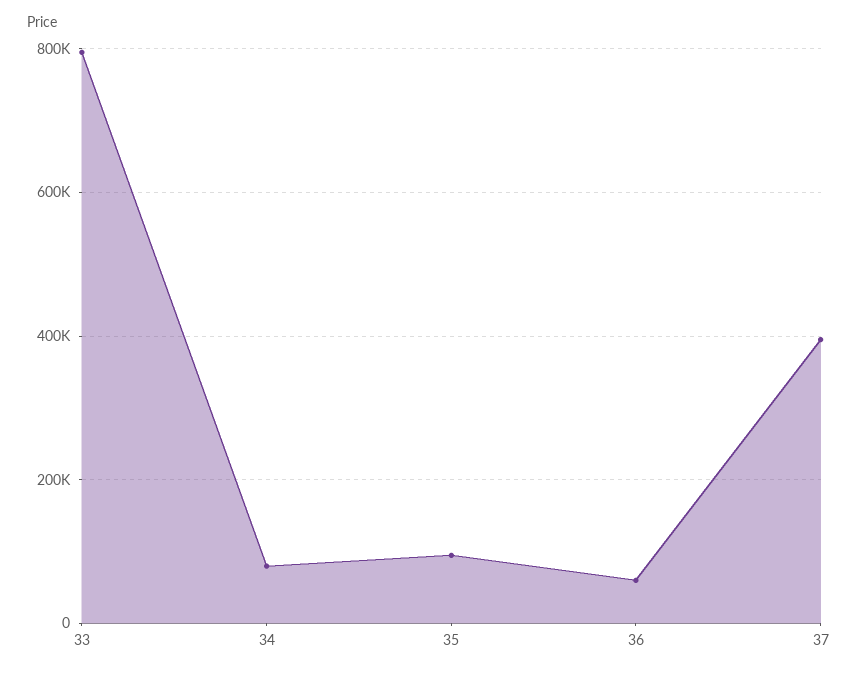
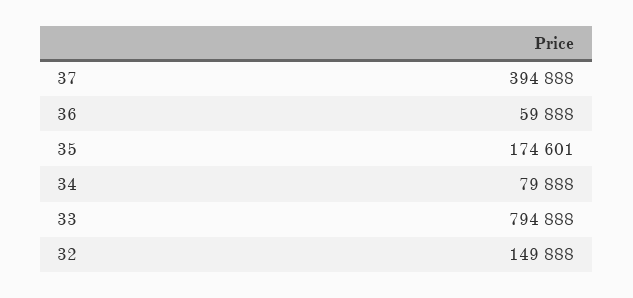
35: 100000 -> 174601
32: none -> 149888

